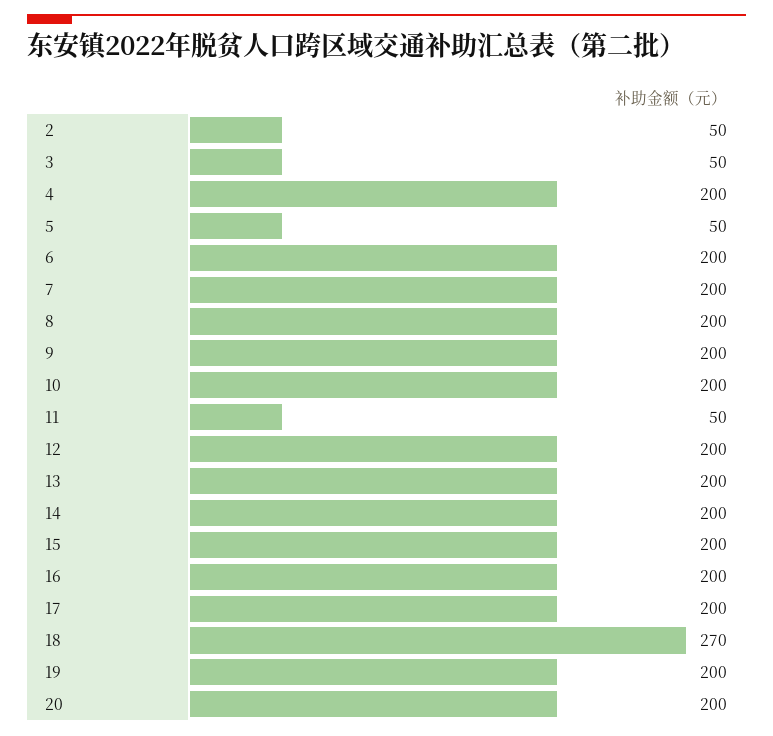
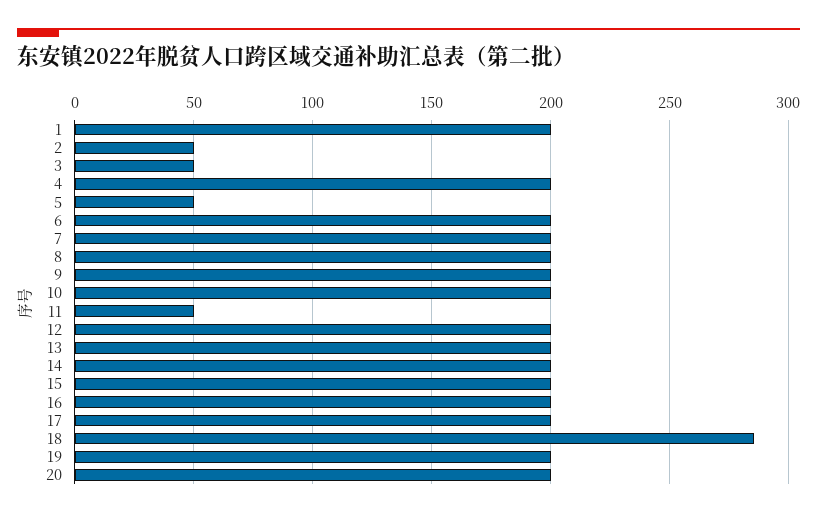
18: 270 -> 285
1: none -> 200

